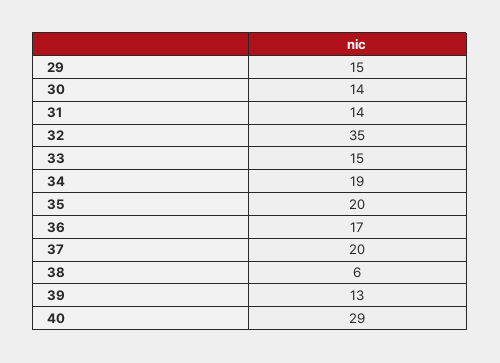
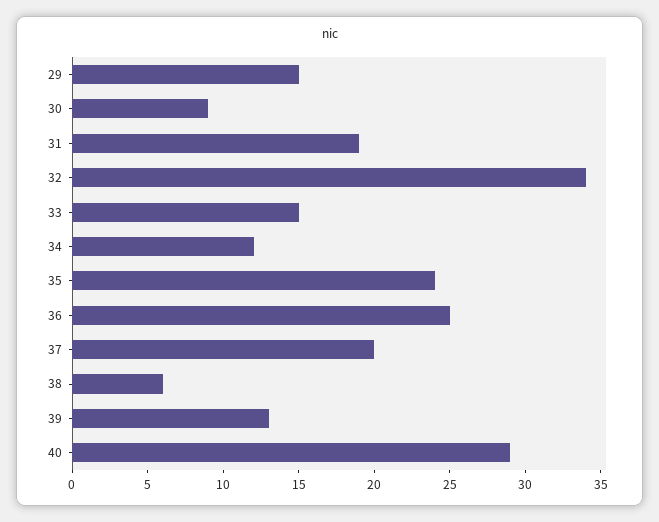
30: 14 -> 9
31: 14 -> 19
32: 35 -> 34
34: 19 -> 12
35: 20 -> 24
36: 17 -> 25

